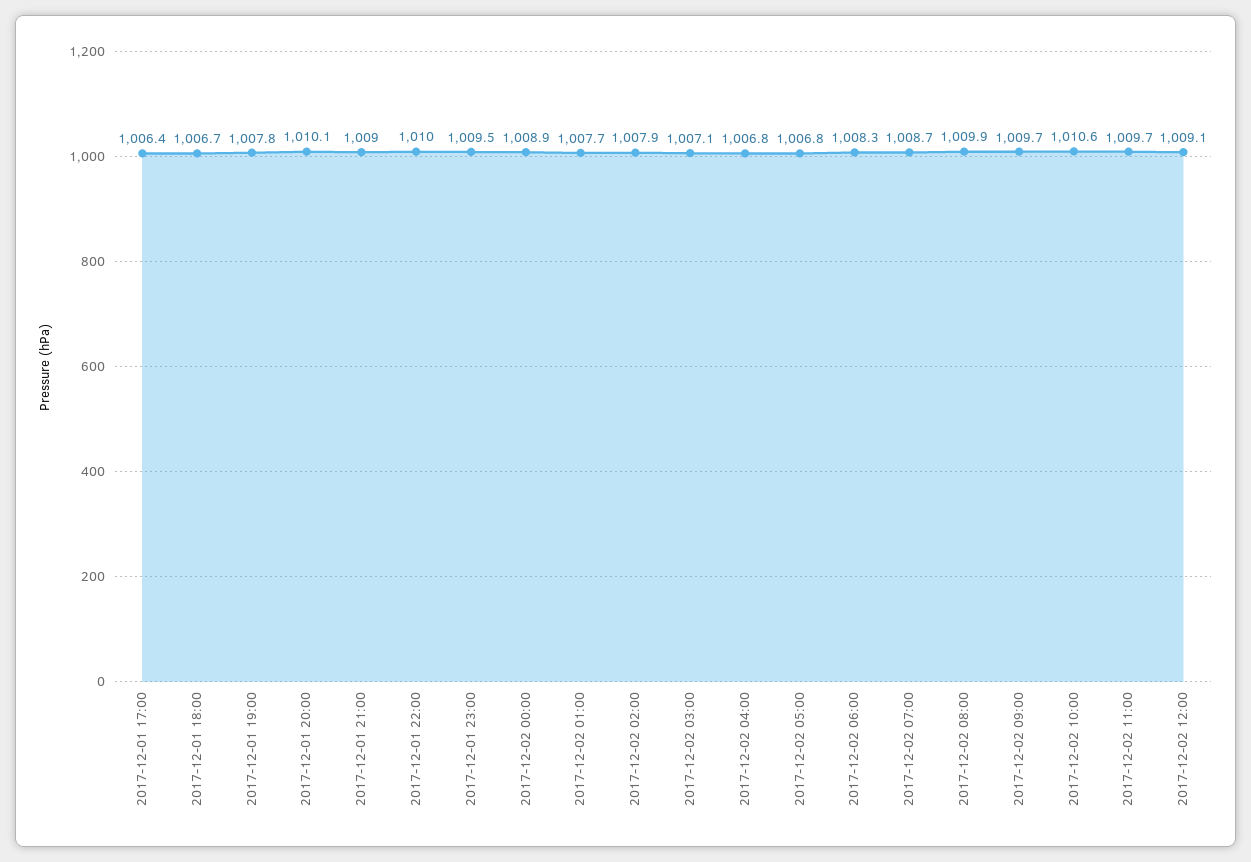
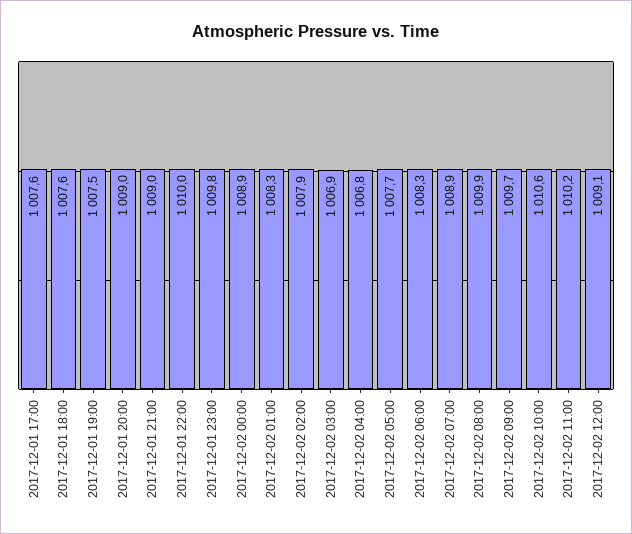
2017-12-01 17:00: 1006.4 -> 1007.6
2017-12-01 18:00: 1006.7 -> 1007.6
2017-12-01 19:00: 1007.8 -> 1007.5
2017-12-01 20:00: 1010.1 -> 1009
2017-12-01 23:00: 1009.5 -> 1009.8
2017-12-02 01:00: 1007.7 -> 1008.3
2017-12-02 03:00: 1007.1 -> 1006.9
2017-12-02 05:00: 1006.8 -> 1007.7
2017-12-02 07:00: 1008.7 -> 1008.9
2017-12-02 11:00: 1009.7 -> 1010.2

